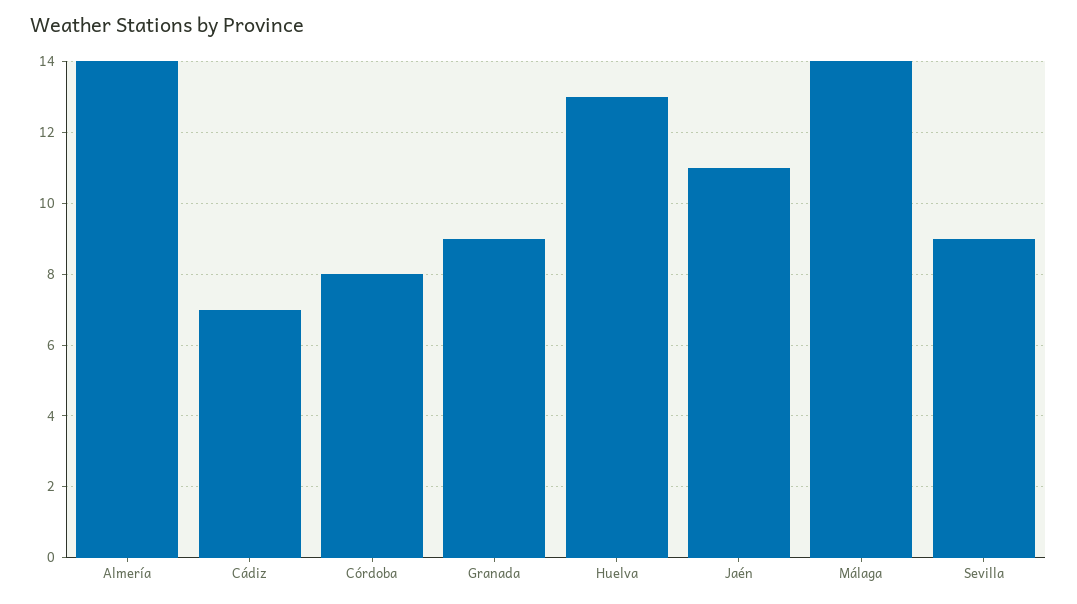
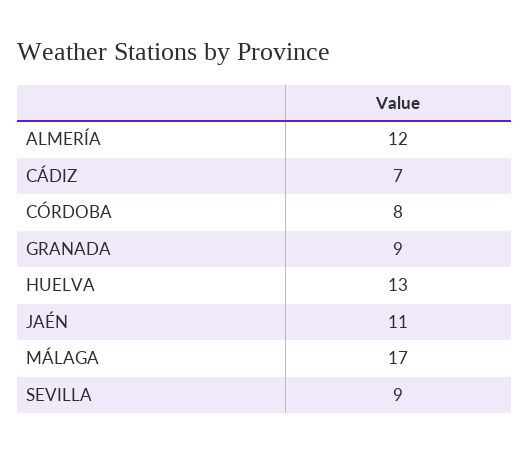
Almería: 14 -> 12
Málaga: 14 -> 17

